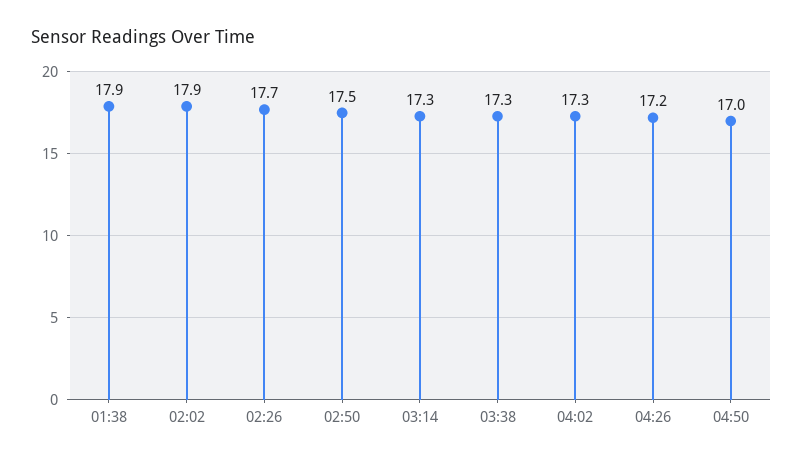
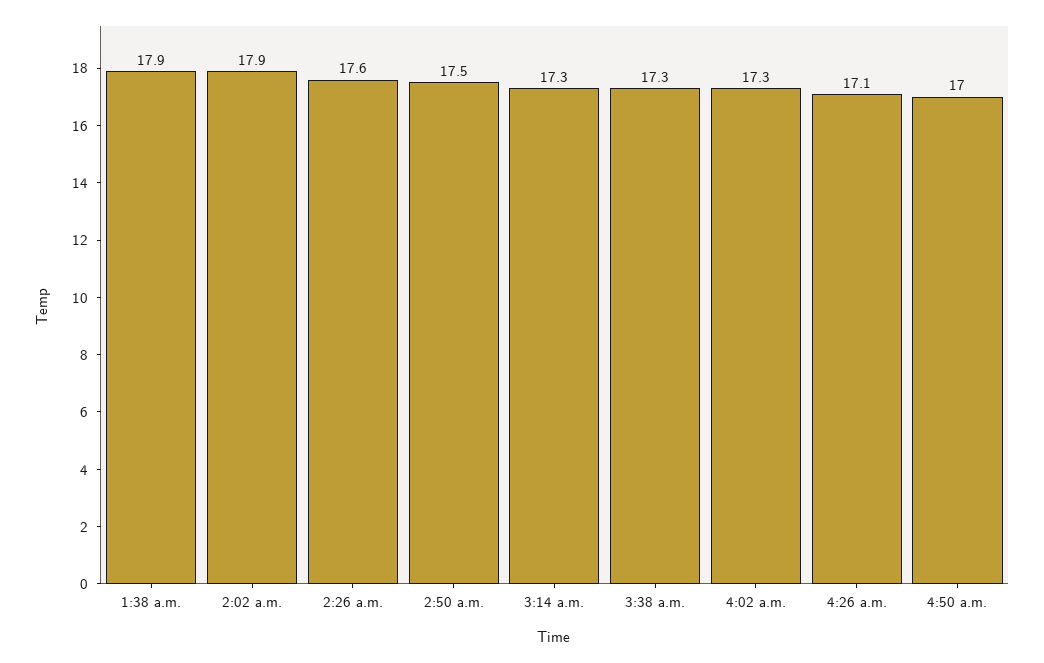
02:26: 17.7 -> 17.6
04:26: 17.2 -> 17.1

